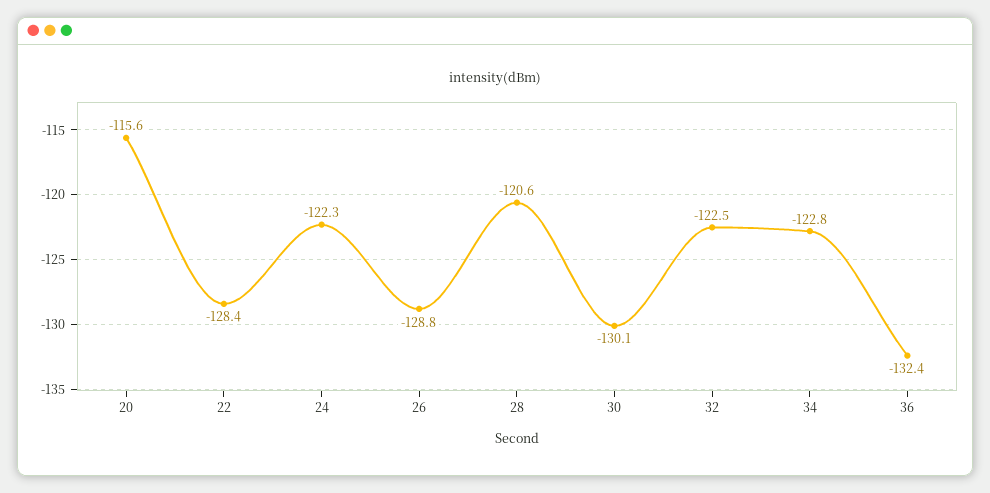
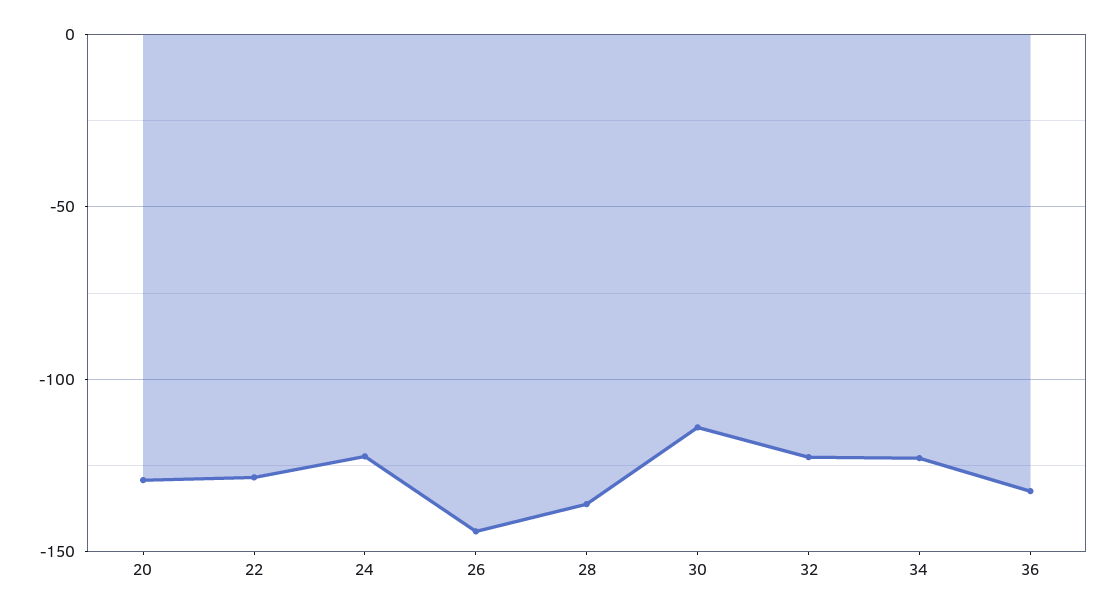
20: -115.6 -> -130
26: -128.8 -> -145
28: -120.6 -> -135
30: -130.1 -> -115

